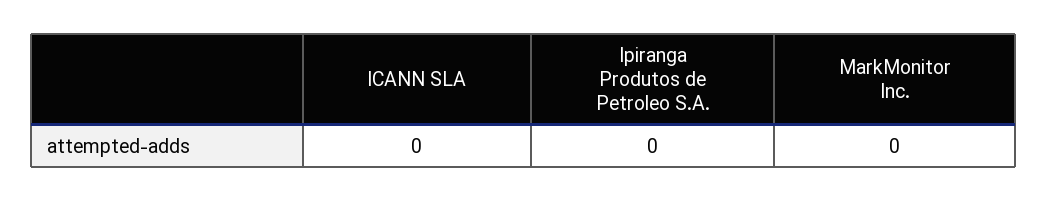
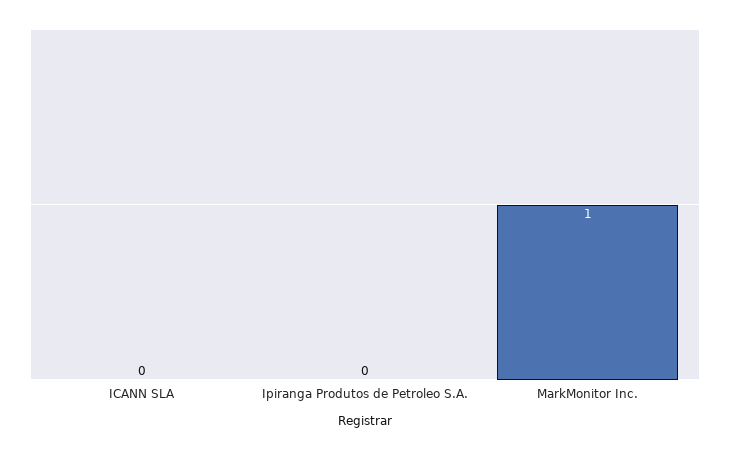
MarkMonitor Inc.: 0 -> 1

